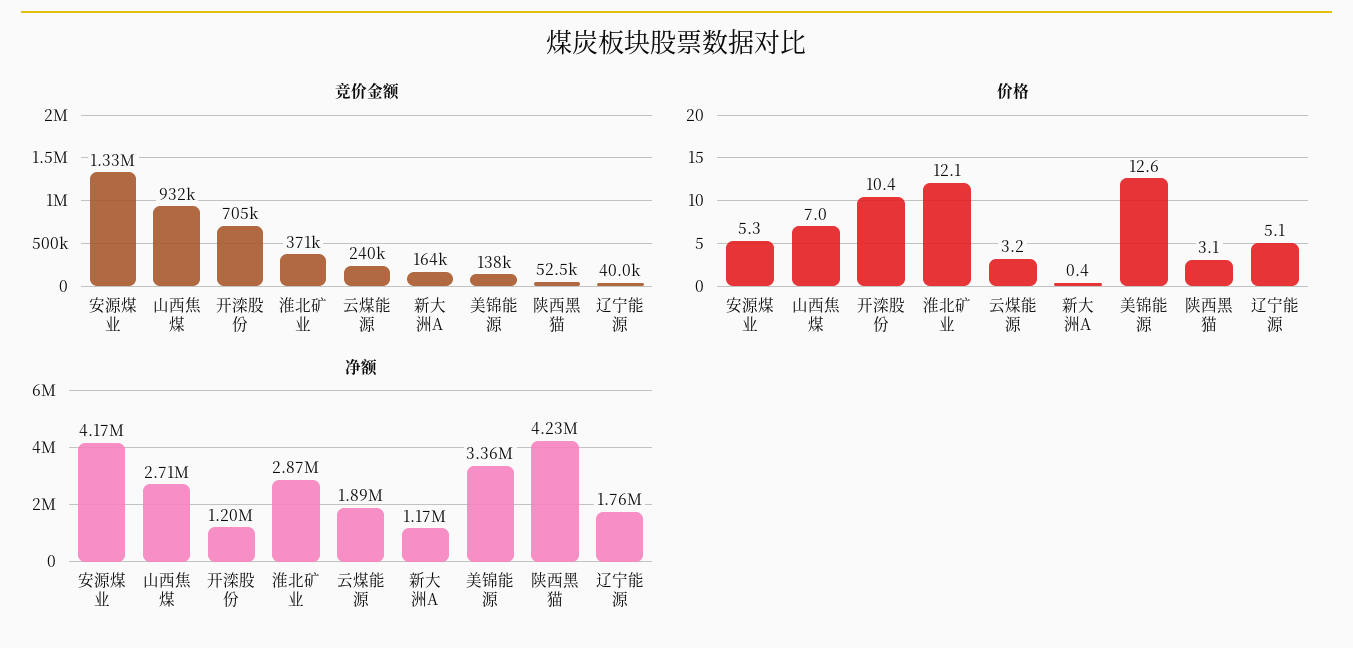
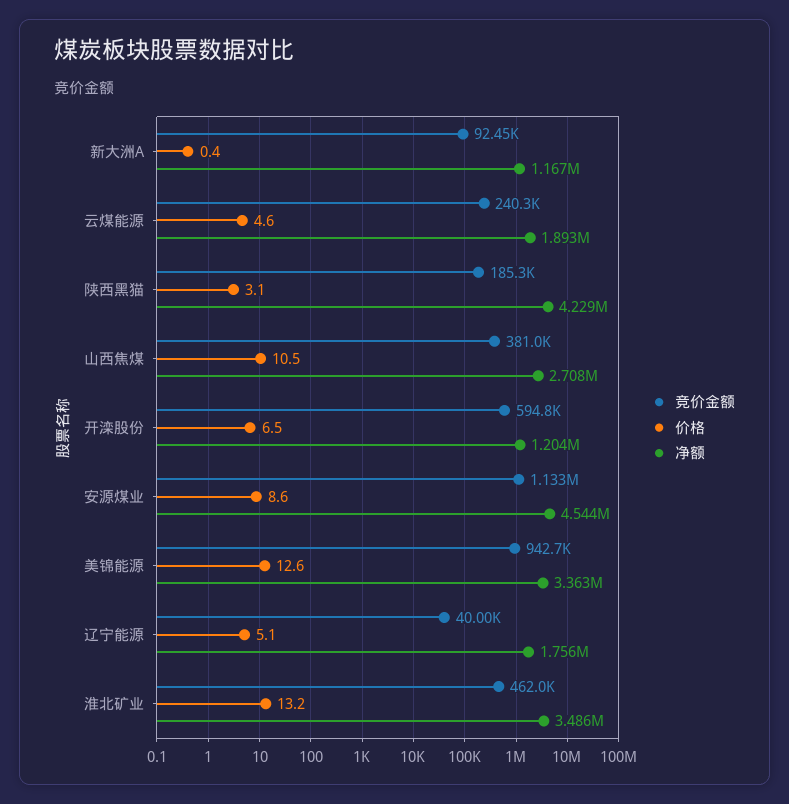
竞价金额, 安源煤业: 1330000 -> 1133000
竞价金额, 山西焦煤: 932000 -> 381000
竞价金额, 开滦股份: 705000 -> 594800
竞价金额, 淮北矿业: 371000 -> 462000
竞价金额, 新大洲A: 164000 -> 92450
竞价金额, 美锦能源: 138000 -> 942700
竞价金额, 陕西黑猫: 52500 -> 185300
价格, 安源煤业: 5.3 -> 8.6
价格, 山西焦煤: 7 -> 10.5
价格, 开滦股份: 10.4 -> 6.5
价格, 淮北矿业: 12.1 -> 13.2
价格, 云煤能源: 3.2 -> 4.6
净额, 安源煤业: 4170000 -> 4544000
净额, 淮北矿业: 2870000 -> 3486000

